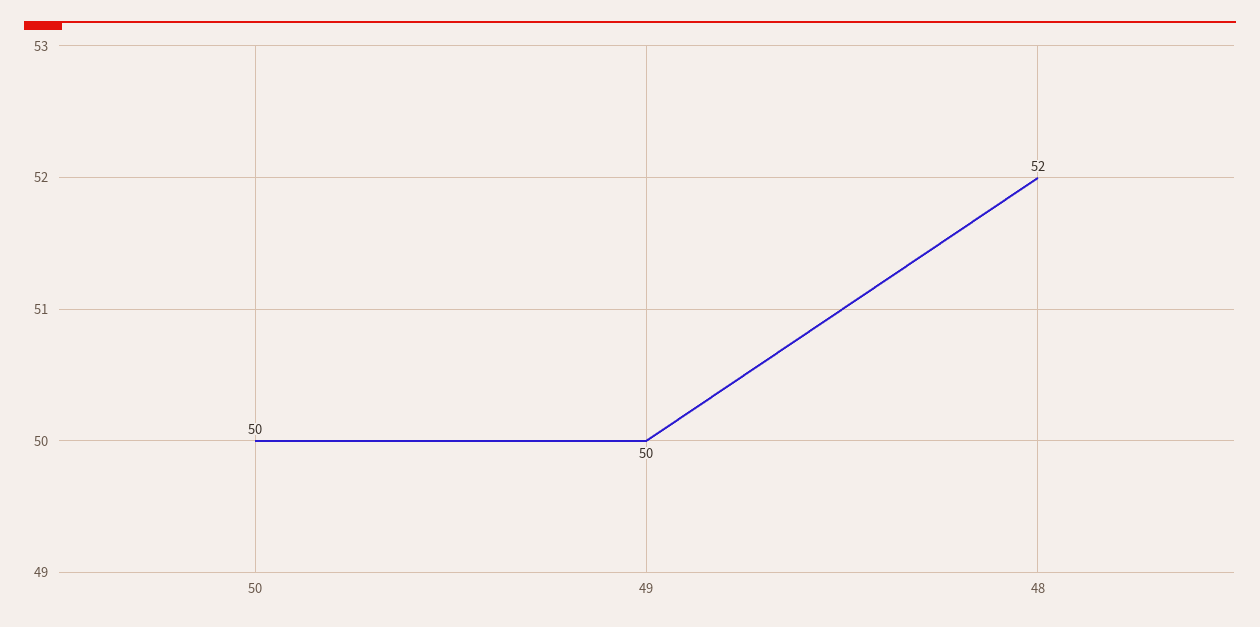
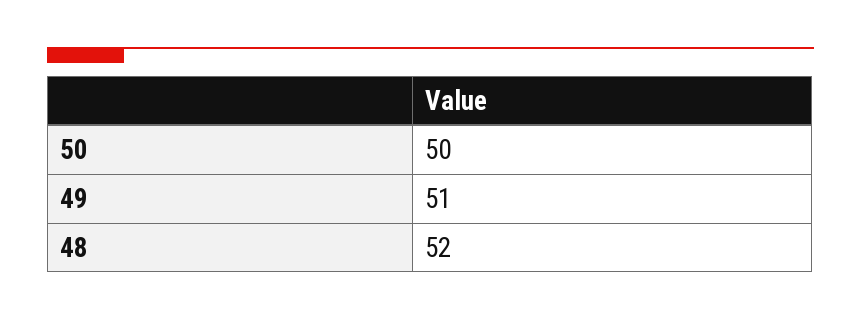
49: 50 -> 51

